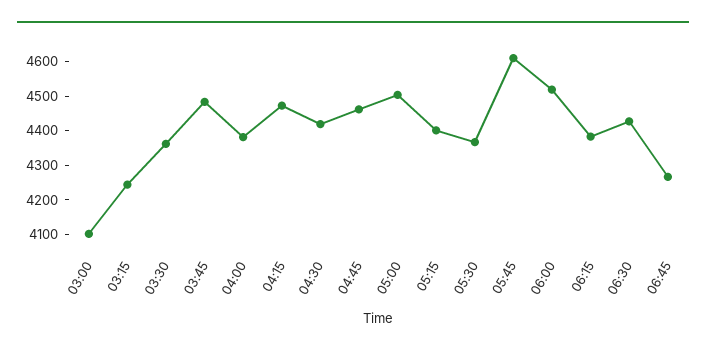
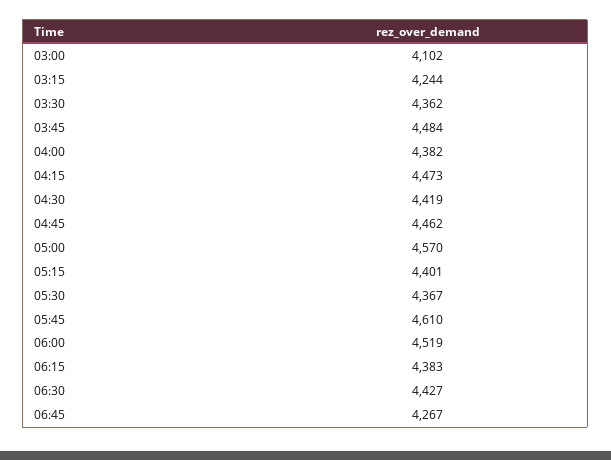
05:00: 4500 -> 4570

